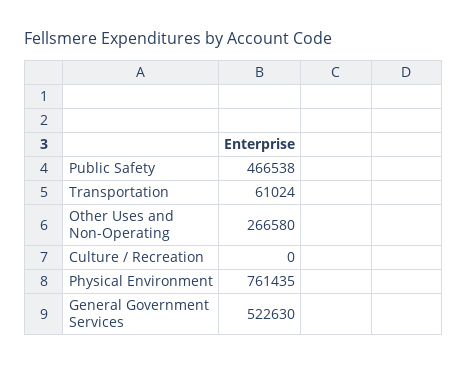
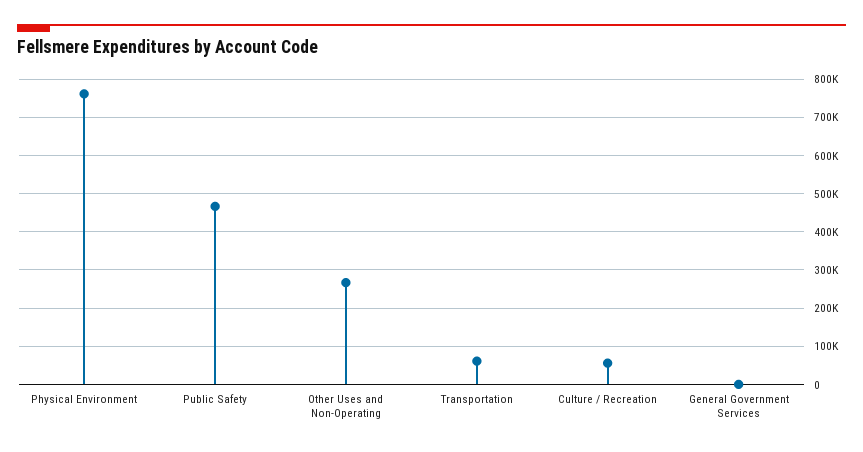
Culture / Recreation: 0 -> 60000
General Government Services: 522630 -> 0

